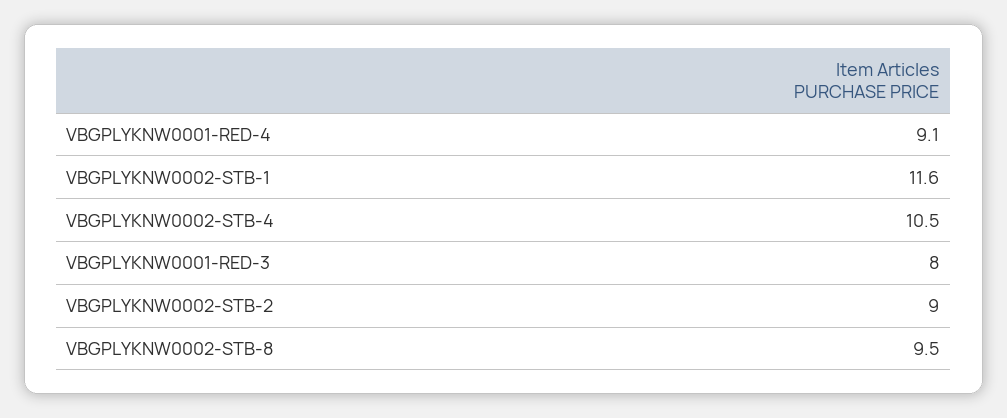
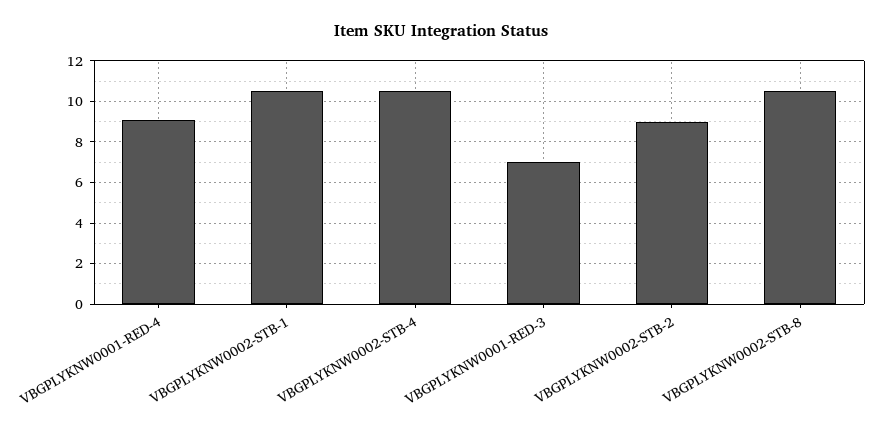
VBGPLYKNW0002-STB-1: 11.6 -> 10.5
VBGPLYKNW0001-RED-3: 8 -> 7
VBGPLYKNW0002-STB-8: 9.5 -> 10.5

